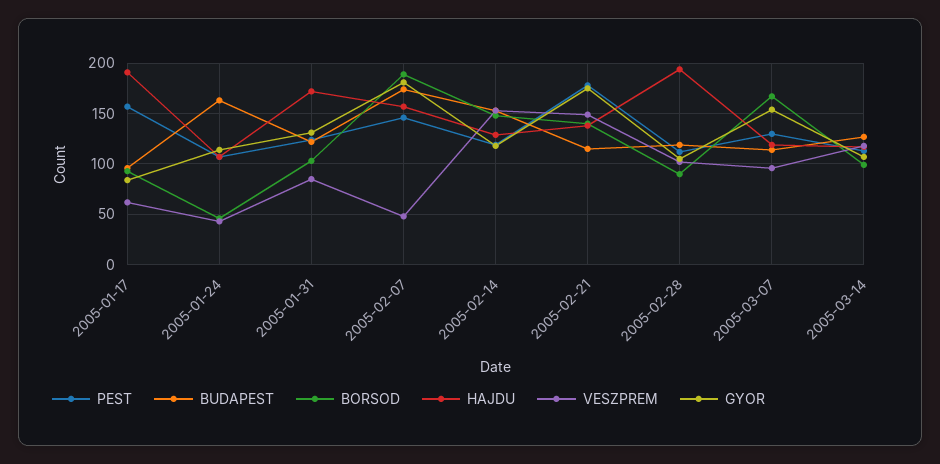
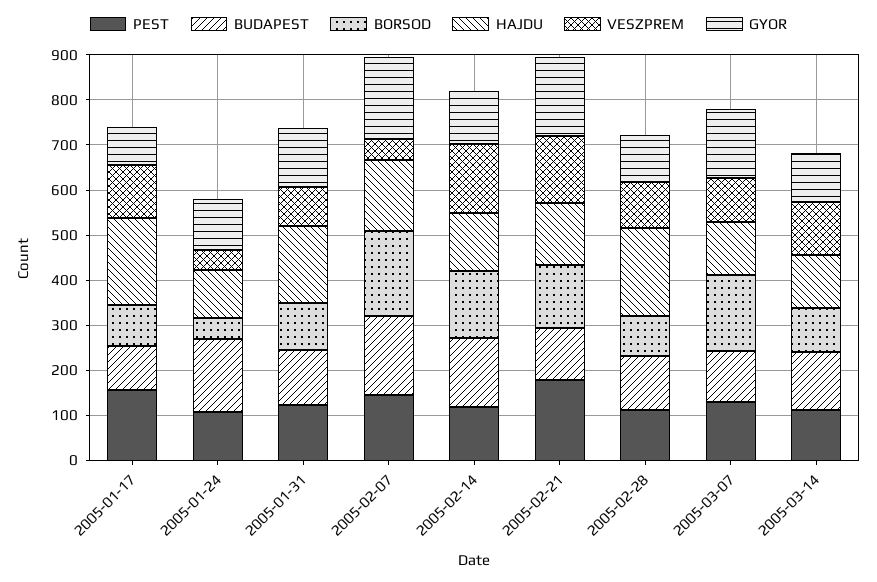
VESZPREM, 2005-01-17: 60 -> 120

